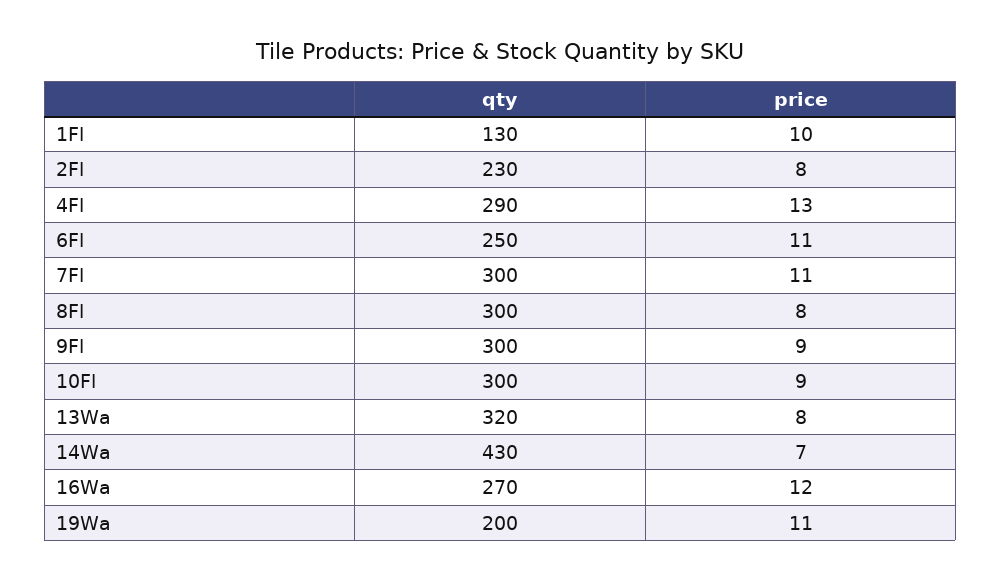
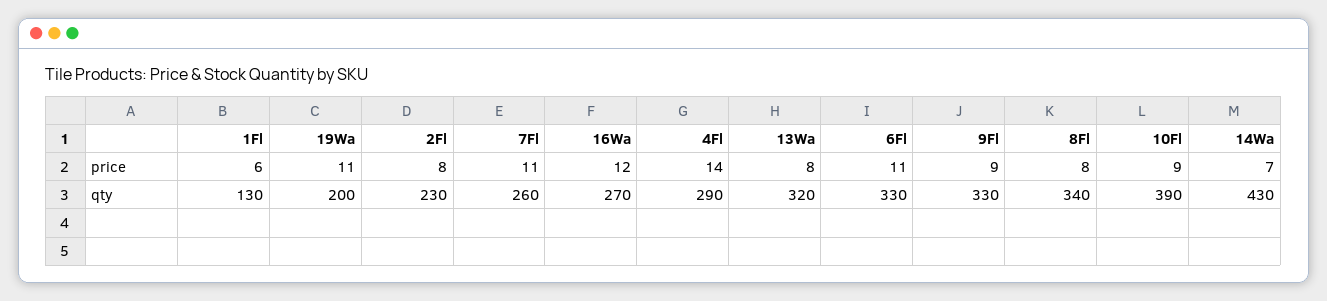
price, 1Fl: 10 -> 6
price, 4Fl: 13 -> 14
qty, 6Fl: 250 -> 330
qty, 7Fl: 300 -> 260
qty, 8Fl: 300 -> 340
qty, 9Fl: 300 -> 330
qty, 10Fl: 300 -> 390

